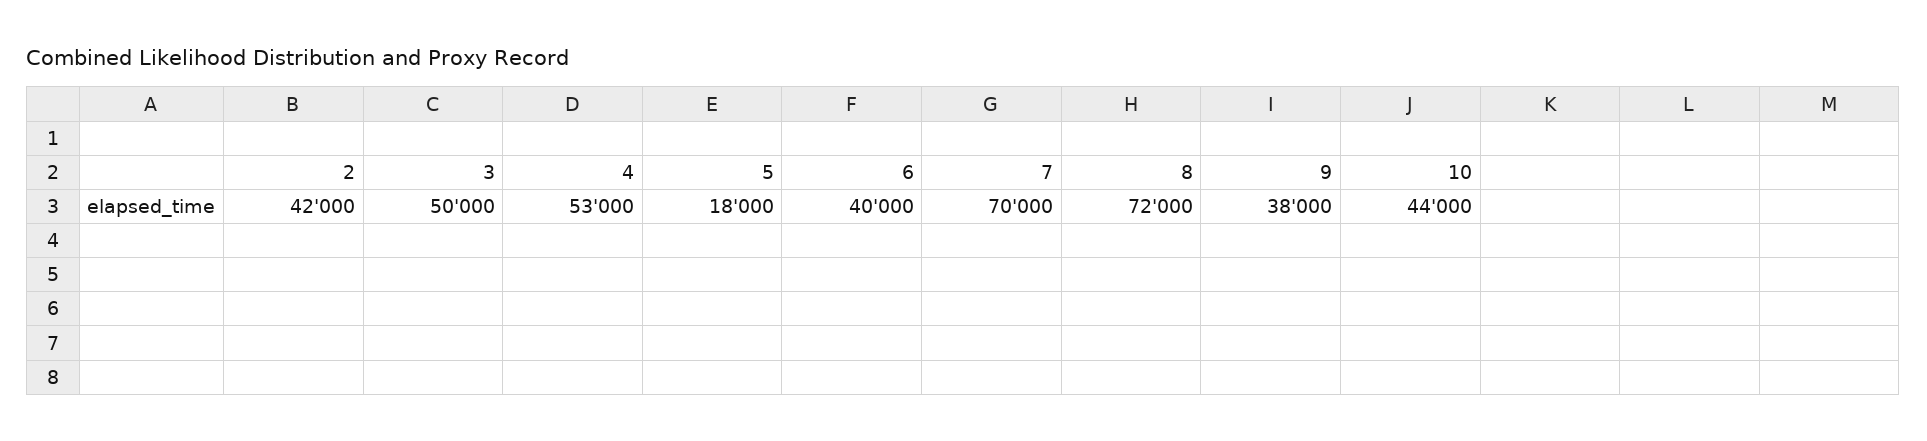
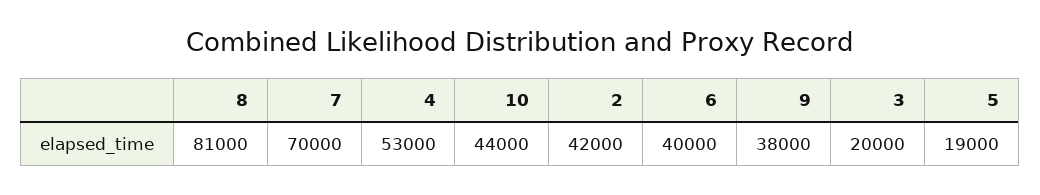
3: 50000 -> 20000
5: 18000 -> 19000
8: 72000 -> 81000

